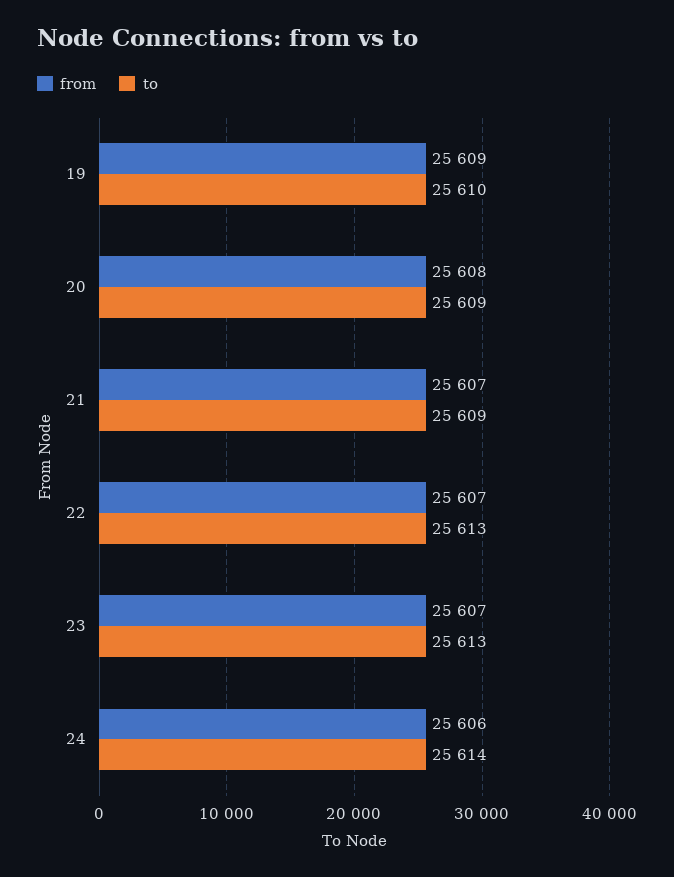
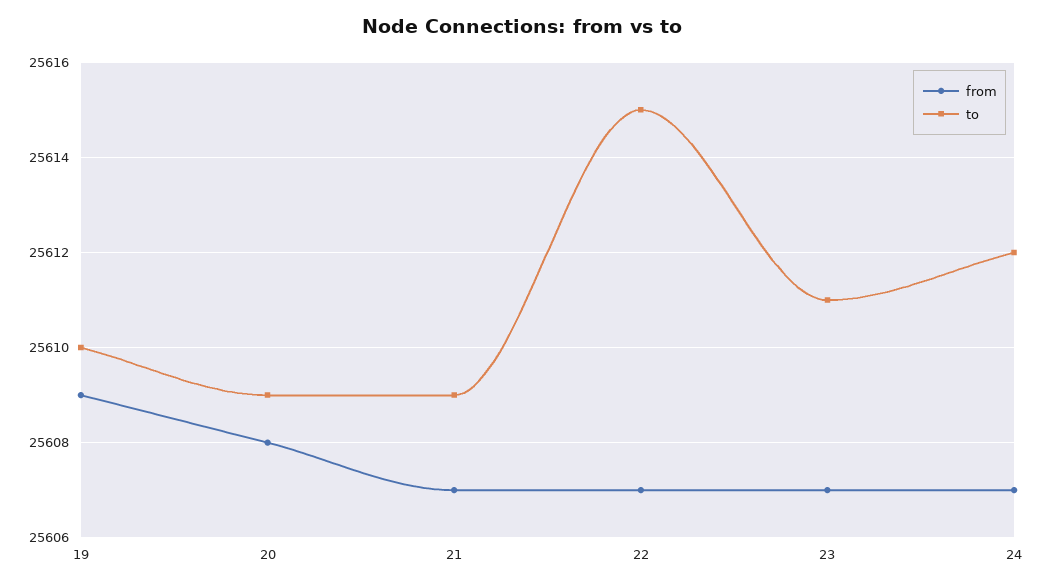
to, 22: 25613 -> 25615
to, 23: 25613 -> 25611
from, 24: 25606 -> 25607
to, 24: 25614 -> 25612

